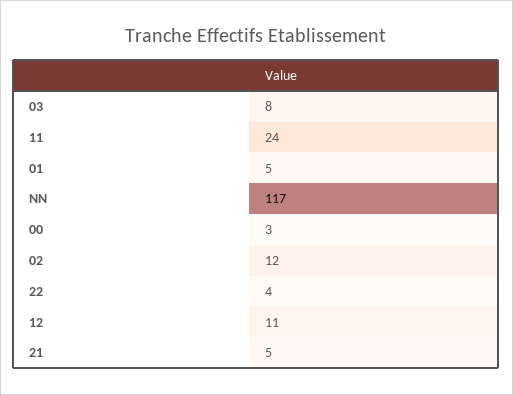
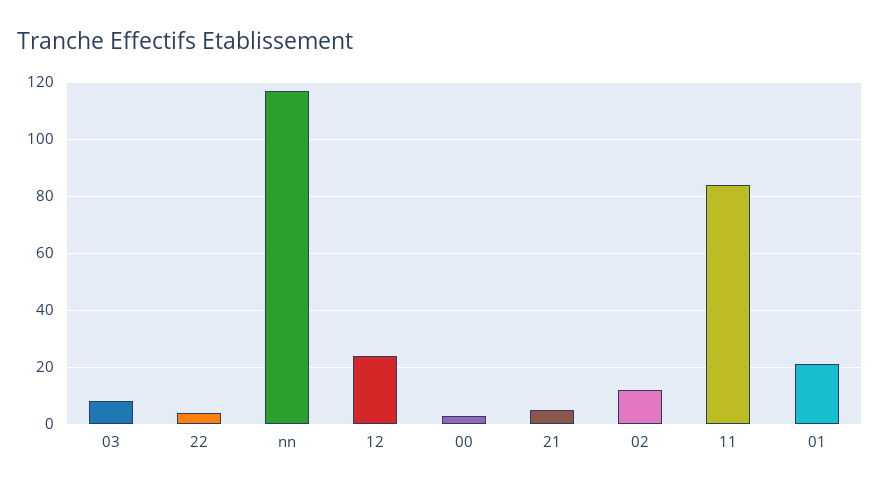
11: 24 -> 85
01: 5 -> 20
12: 11 -> 25

